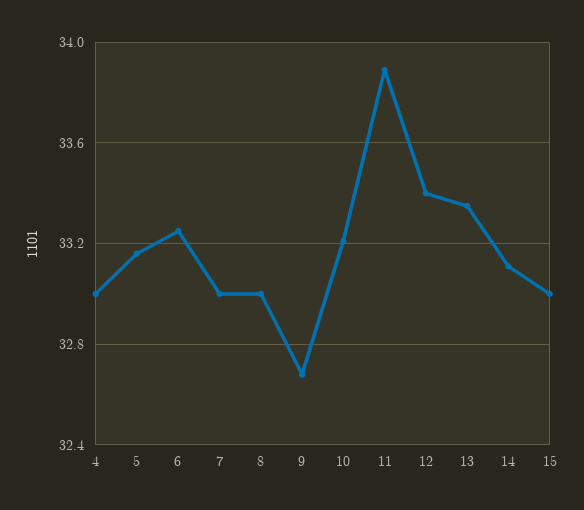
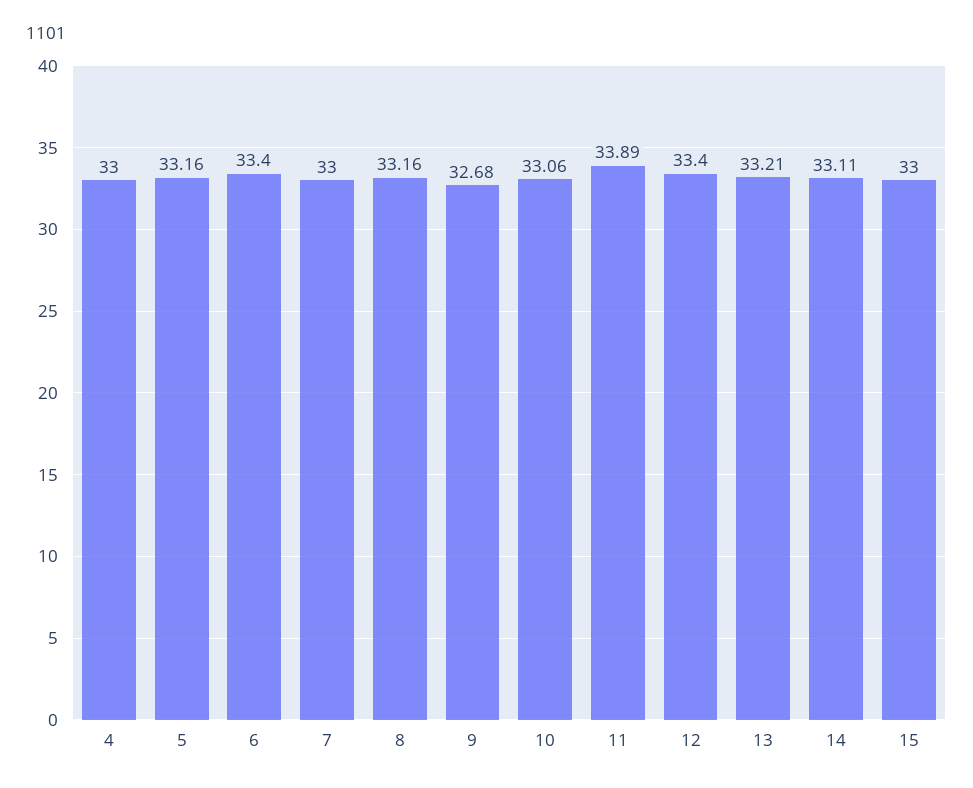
6: 33.25 -> 33.4
8: 33 -> 33.16
10: 33.2 -> 33.06
13: 33.35 -> 33.21

